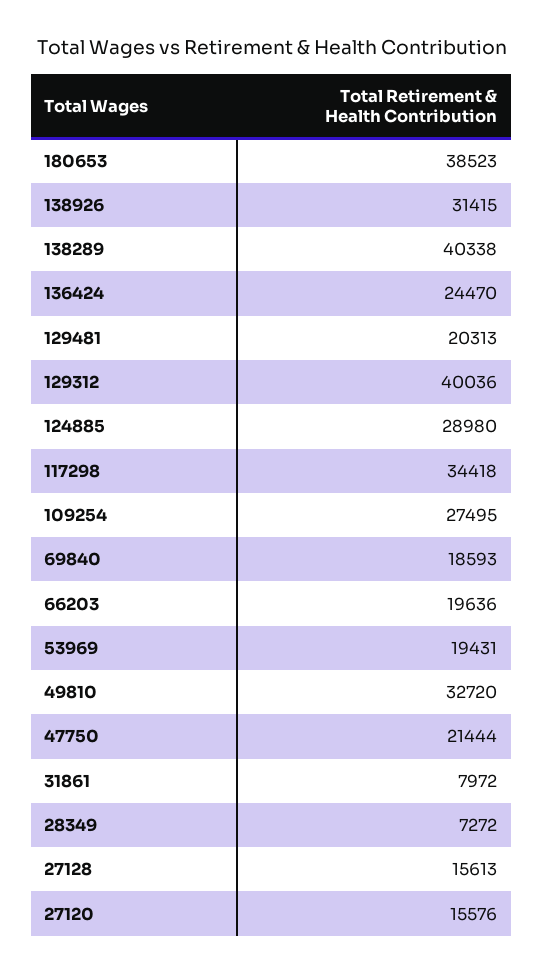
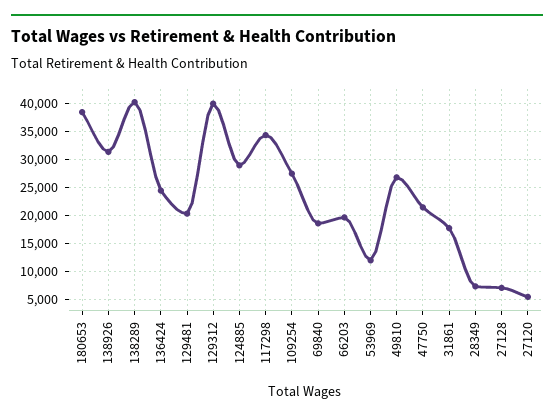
53969: 19431 -> 12500
49810: 32720 -> 27500
31861: 7972 -> 17500
27128: 15613 -> 7500
27120: 15576 -> 5000

